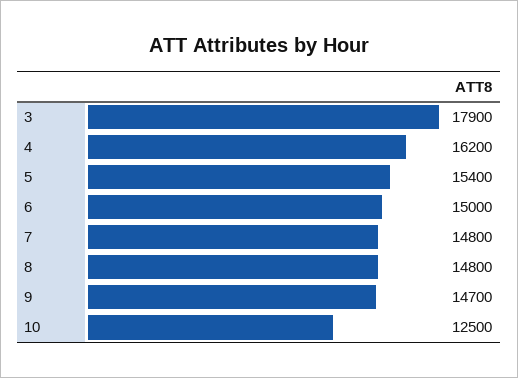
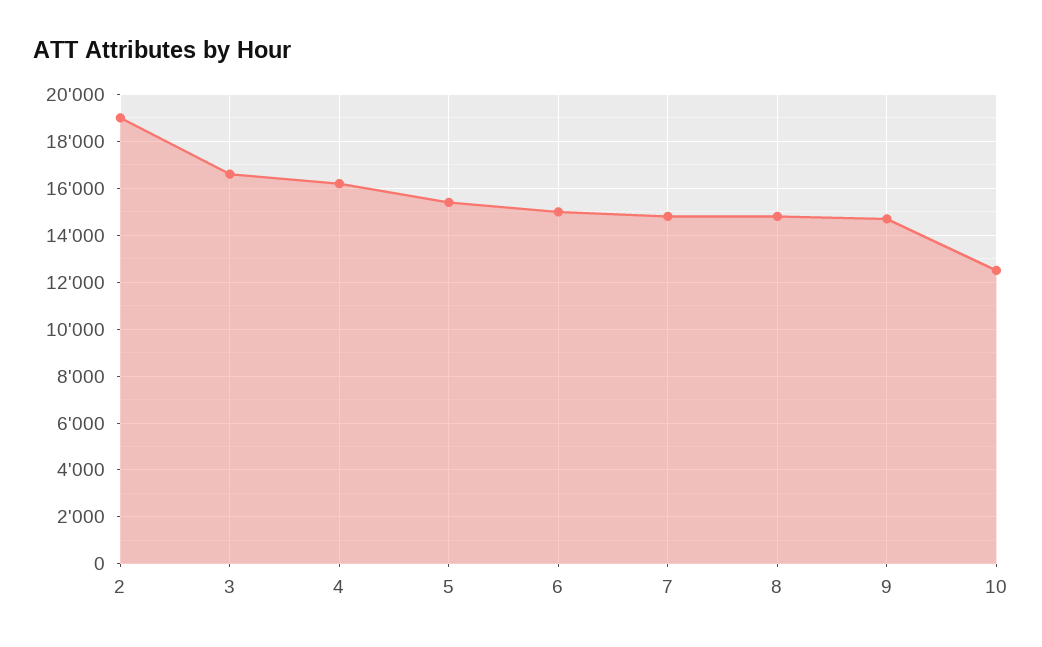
3: 17900 -> 16500
2: none -> 19000

